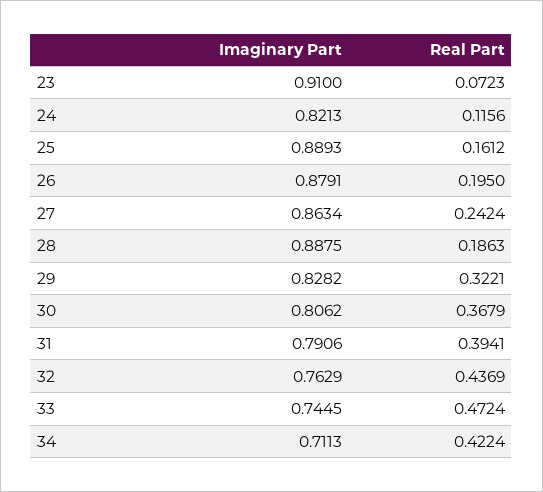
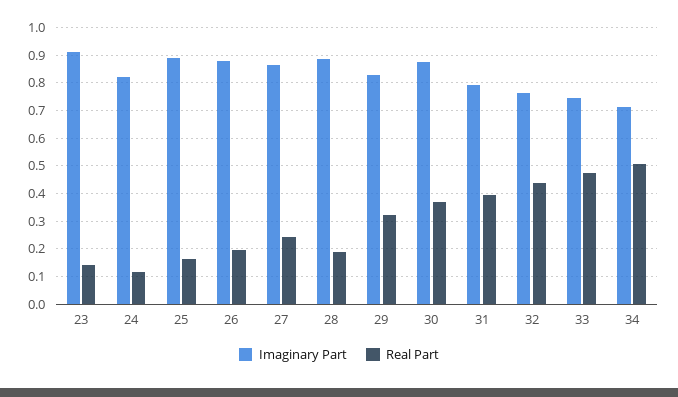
Real Part, 23: 0.0723 -> 0.15
Imaginary Part, 30: 0.8062 -> 0.875
Real Part, 34: 0.4224 -> 0.5

